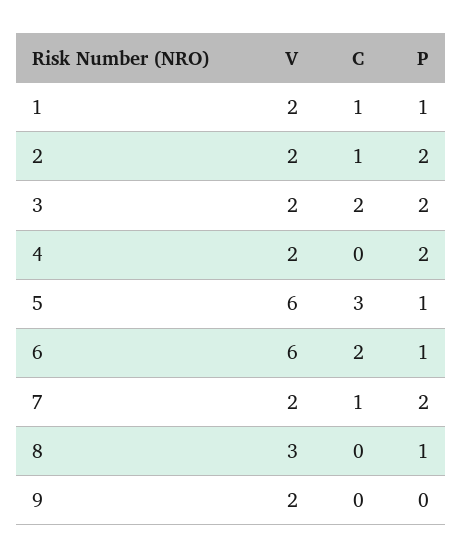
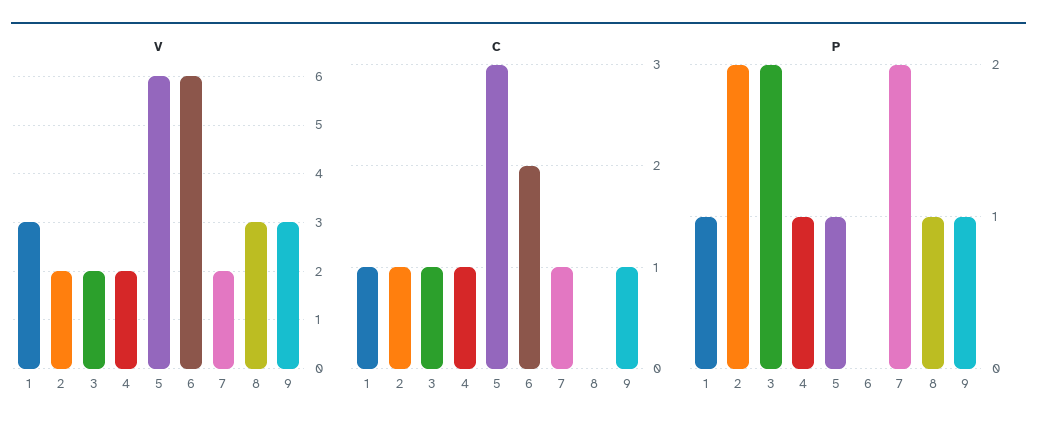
V, 1: 2 -> 3
C, 3: 2 -> 1
C, 4: 0 -> 1
P, 4: 2 -> 1
P, 6: 1 -> 0
V, 9: 2 -> 3
C, 9: 0 -> 1
P, 9: 0 -> 1

